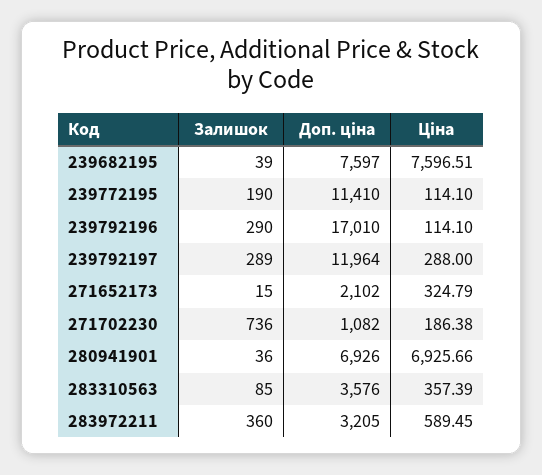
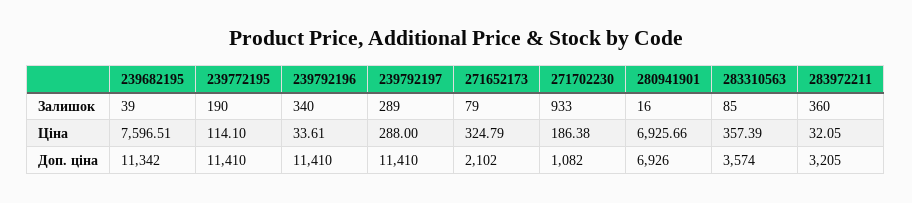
Доп. ціна, 239682195: 7597 -> 11342
Залишок, 239792196: 290 -> 340
Доп. ціна, 239792196: 17010 -> 11410
Ціна, 239792196: 114.1 -> 33.61
Доп. ціна, 239792197: 11964 -> 11410
Залишок, 271652173: 15 -> 79
Залишок, 271702230: 736 -> 933
Залишок, 280941901: 36 -> 16
Доп. ціна, 283310563: 3576 -> 3574
Ціна, 283972211: 589.45 -> 32.05

